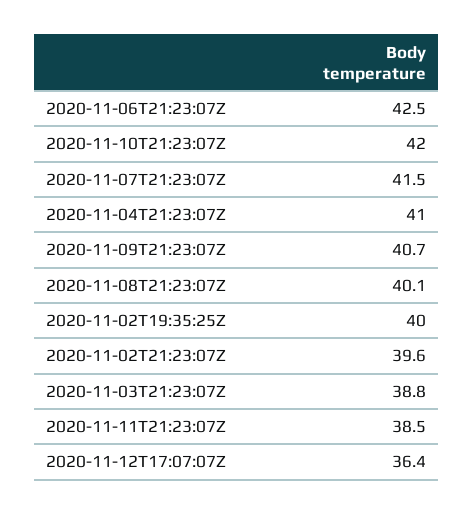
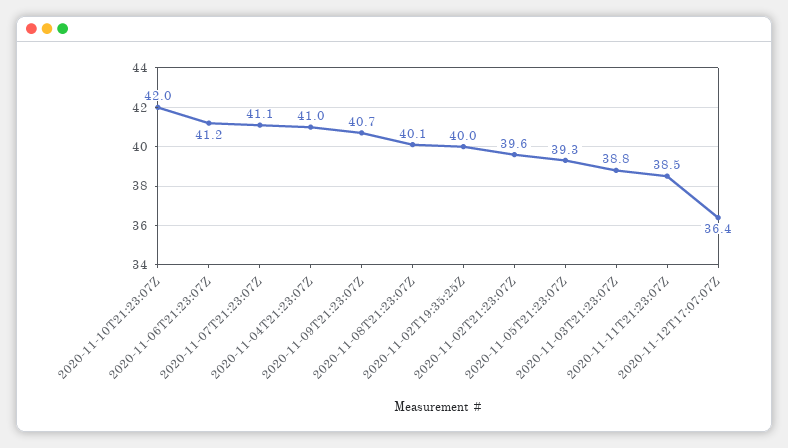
2020-11-06T21:23:07Z: 42.5 -> 41.2
2020-11-07T21:23:07Z: 41.5 -> 41.1
2020-11-05T21:23:07Z: none -> 39.3

